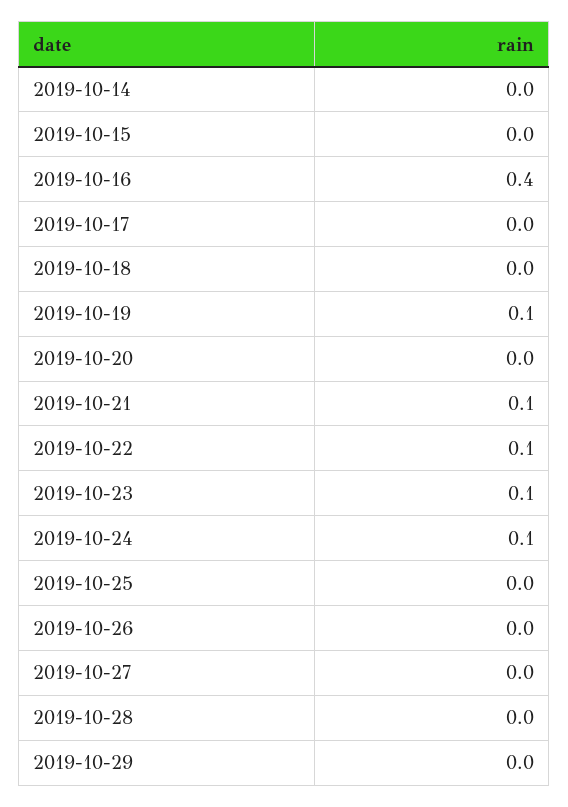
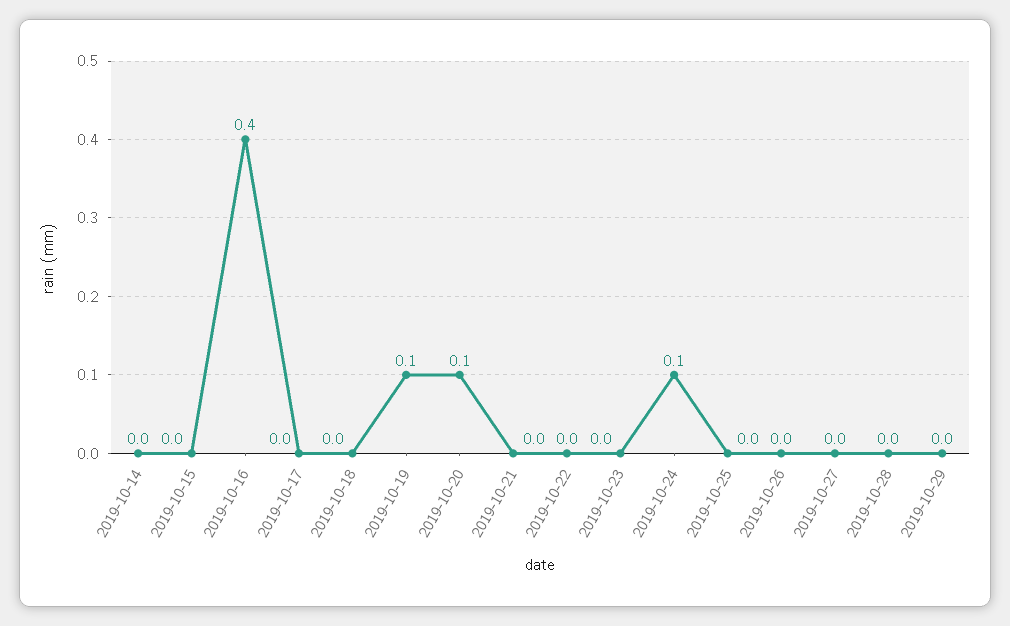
2019-10-20: 0 -> 0.1
2019-10-21: 0.1 -> 0
2019-10-22: 0.1 -> 0
2019-10-23: 0.1 -> 0

